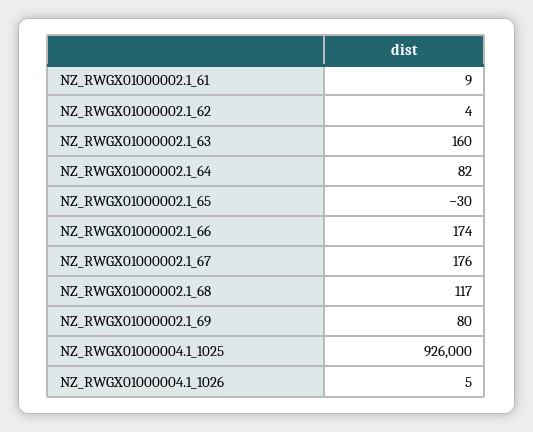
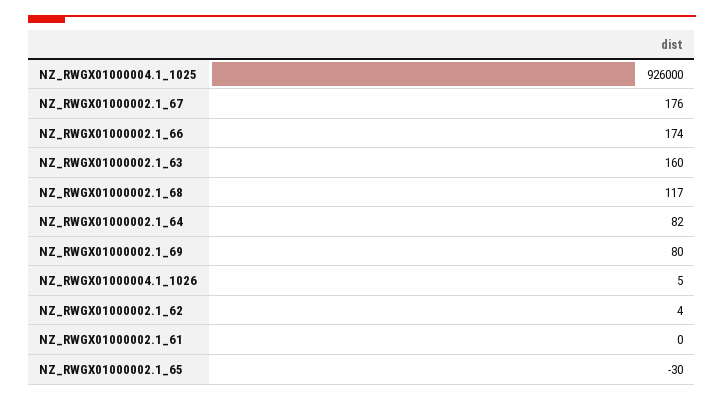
NZ_RWGX01000002.1_61: 9 -> 0

